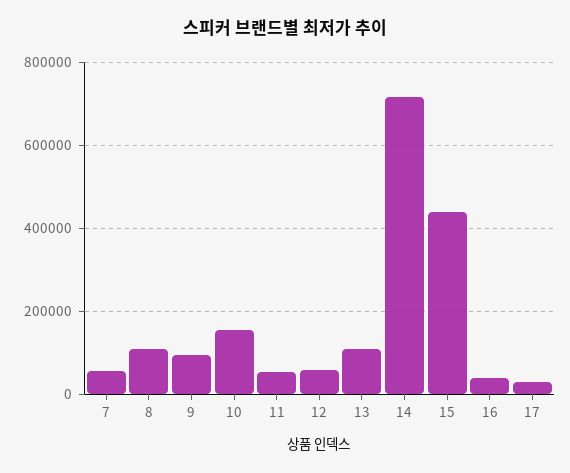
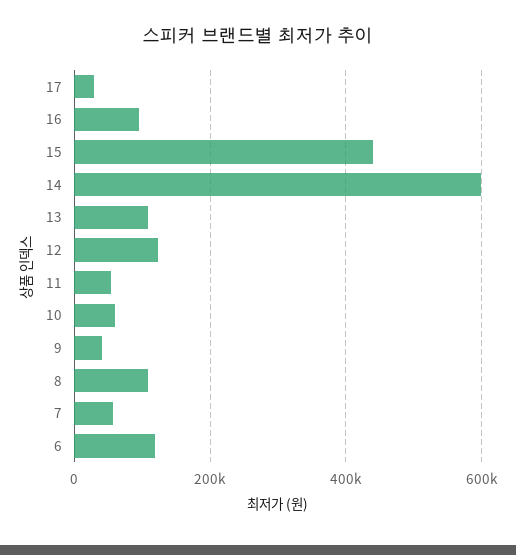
9: 100000 -> 40000
10: 160000 -> 60000
12: 60000 -> 120000
14: 720000 -> 600000
16: 40000 -> 100000
6: none -> 120000

